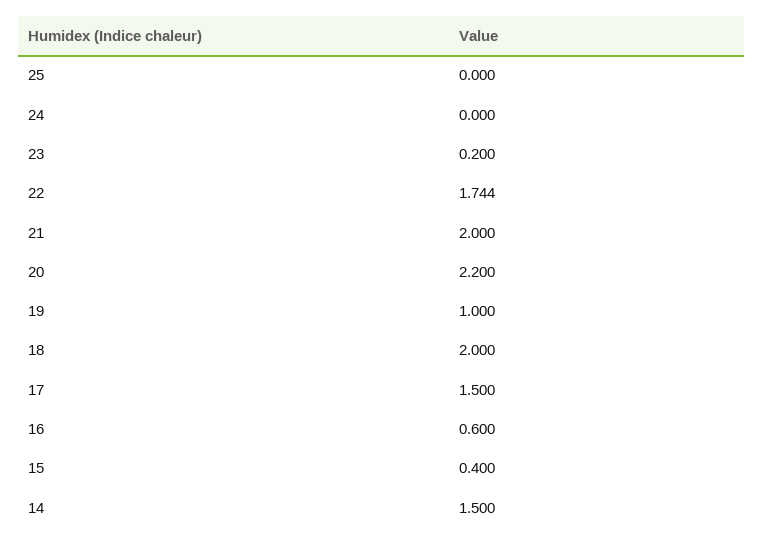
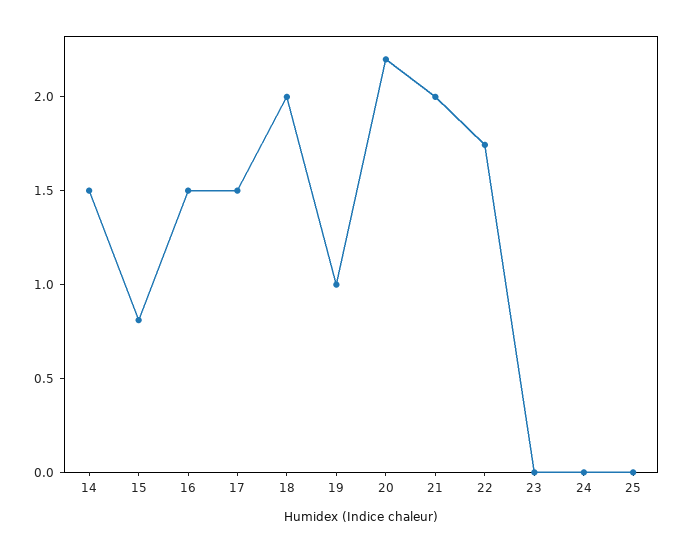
23: 0.2 -> 0
16: 0.6 -> 1.5
15: 0.4 -> 0.8

